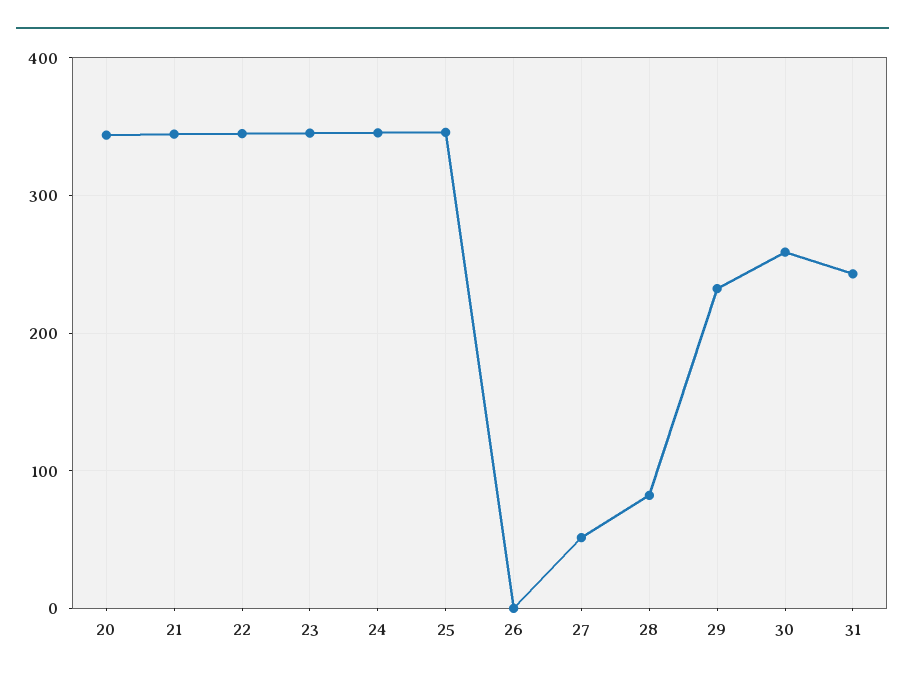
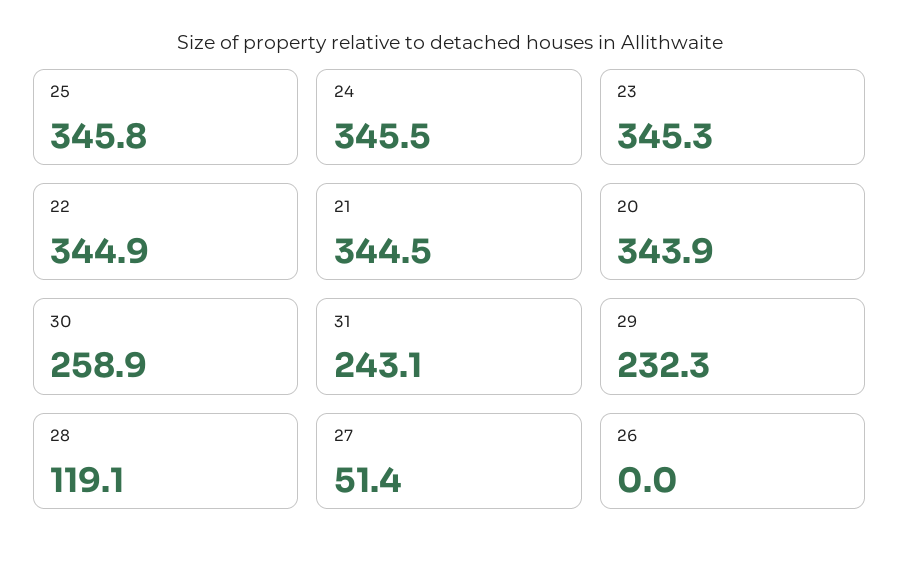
28: 80 -> 119.1

